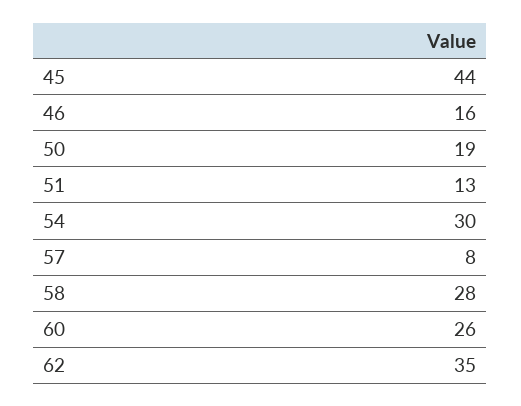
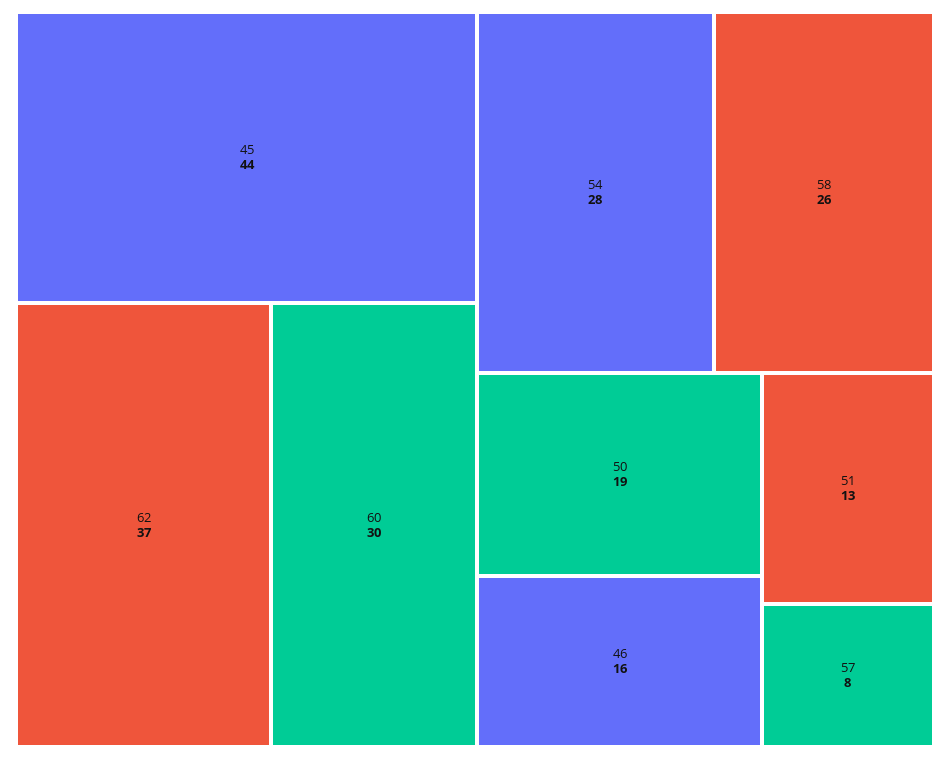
54: 30 -> 28
58: 28 -> 26
60: 26 -> 30
62: 35 -> 37

